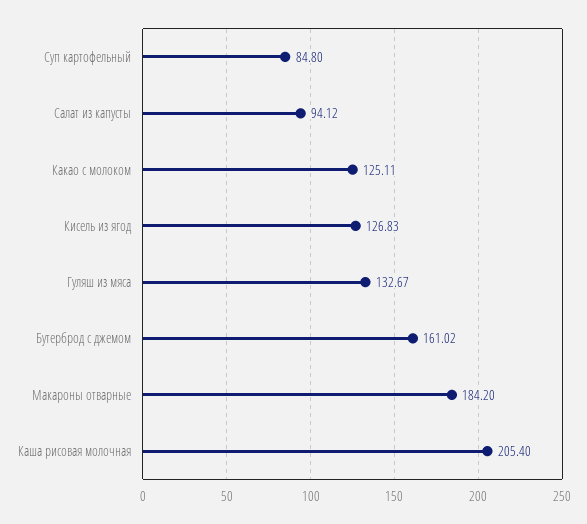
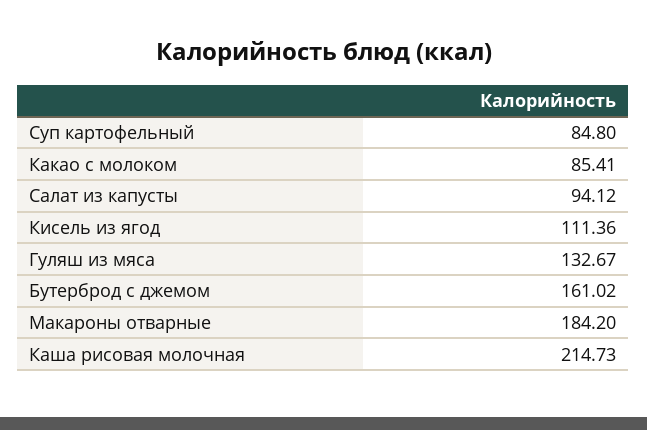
Какао с молоком: 125.11 -> 85.41
Кисель из ягод: 126.83 -> 111.36
Каша рисовая молочная: 205.4 -> 214.73

